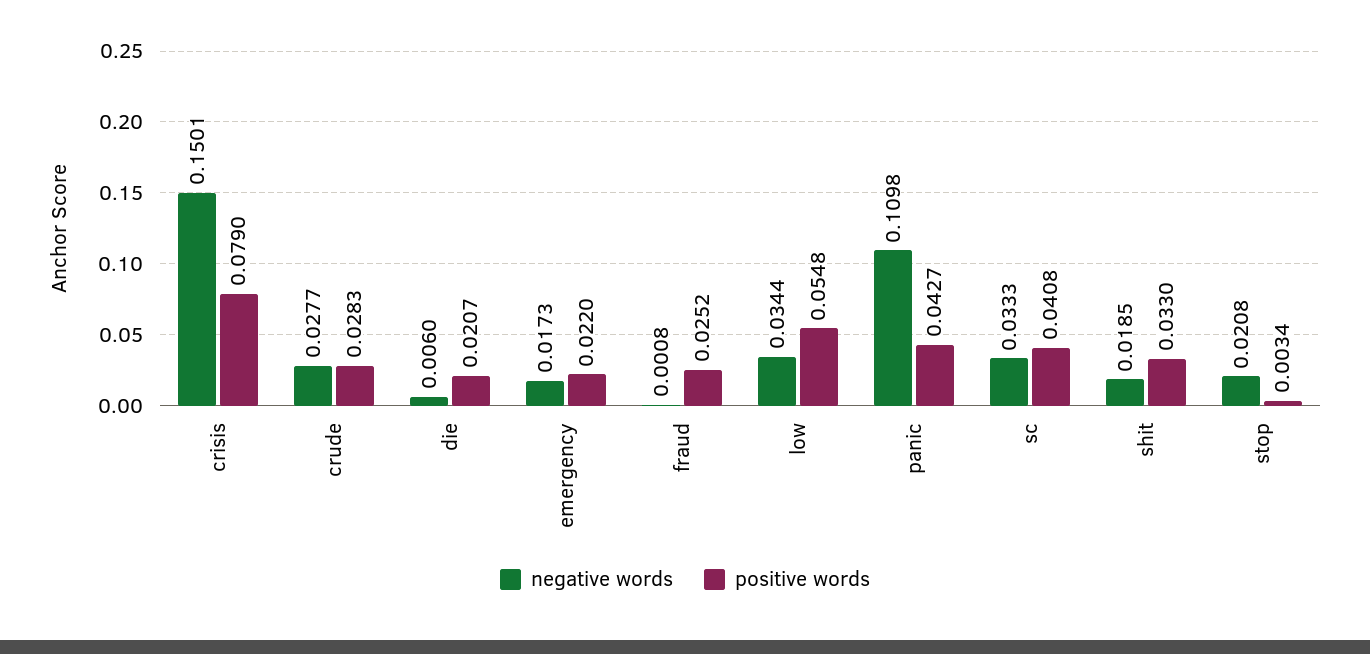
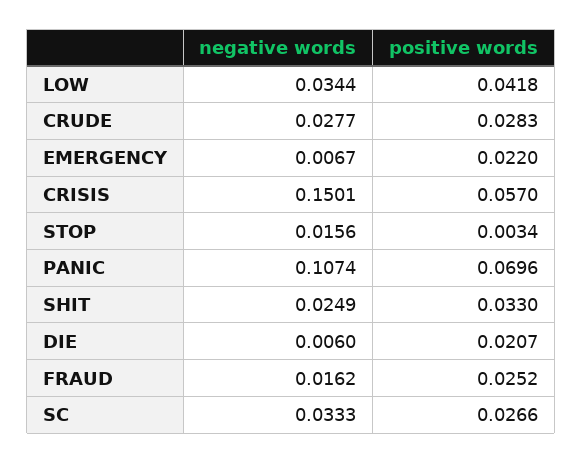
positive words, crisis: 0.079 -> 0.057
negative words, emergency: 0.0173 -> 0.0067
negative words, fraud: 0.0008 -> 0.0162
positive words, low: 0.0548 -> 0.0418
negative words, panic: 0.1098 -> 0.1074
positive words, panic: 0.0427 -> 0.0696
positive words, sc: 0.0408 -> 0.0266
negative words, shit: 0.0185 -> 0.0249
negative words, stop: 0.0208 -> 0.0156

